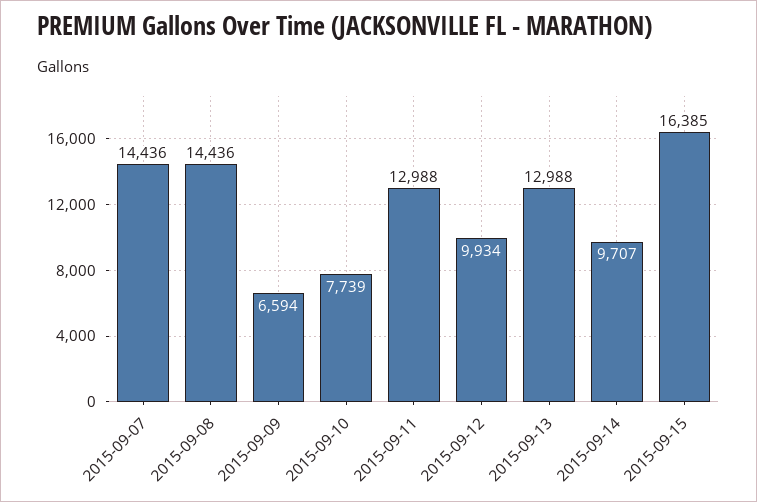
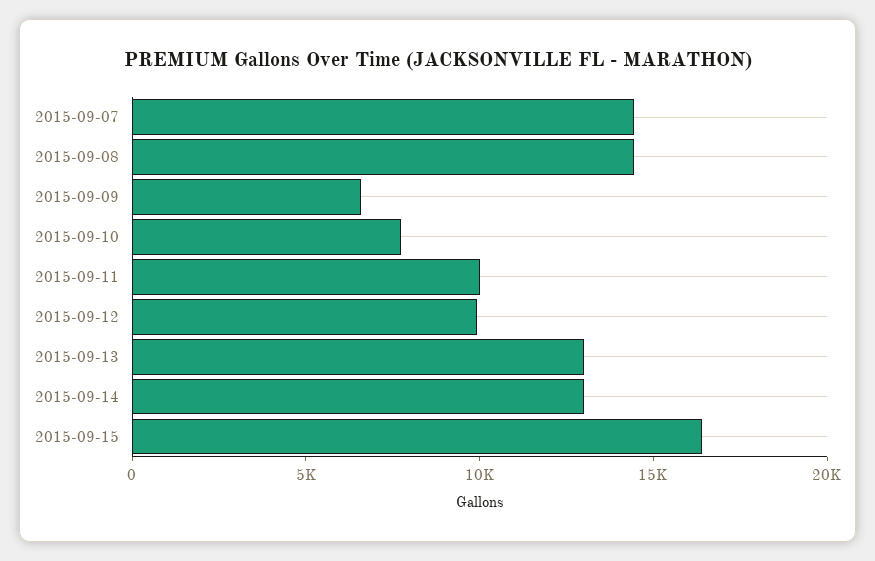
2015-09-11: 12988 -> 10000
2015-09-14: 9707 -> 13000

